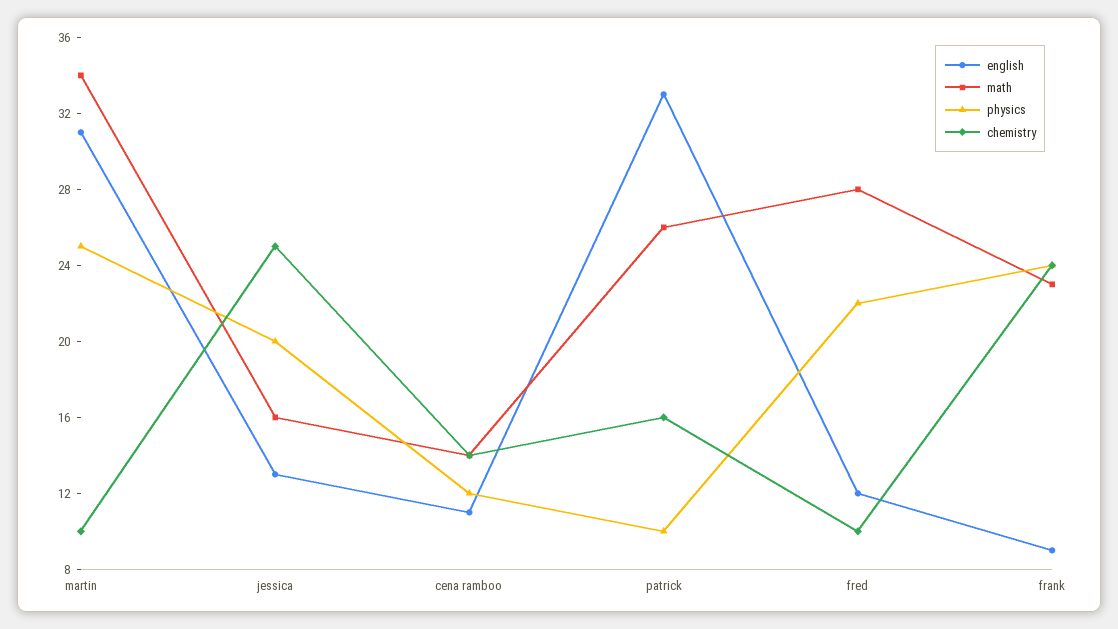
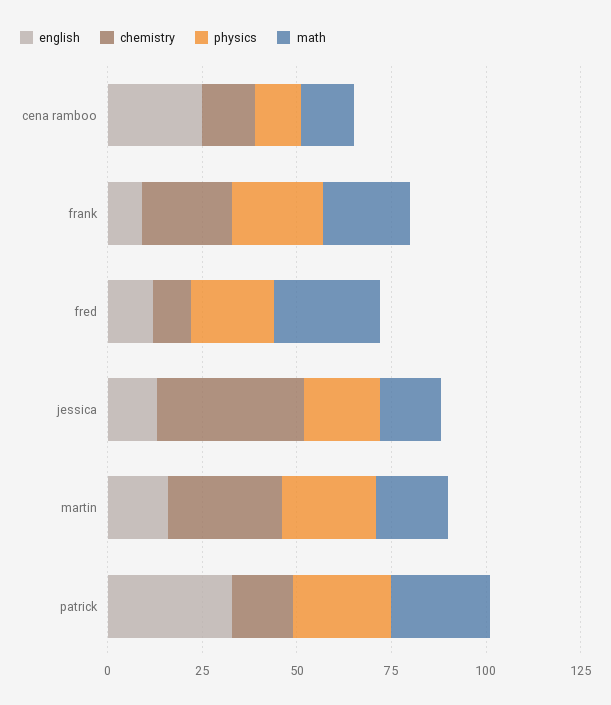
english, martin: 31 -> 15
math, martin: 34 -> 20
chemistry, martin: 10 -> 30
chemistry, jessica: 25 -> 40
english, cena ramboo: 11 -> 25
physics, patrick: 10 -> 25

